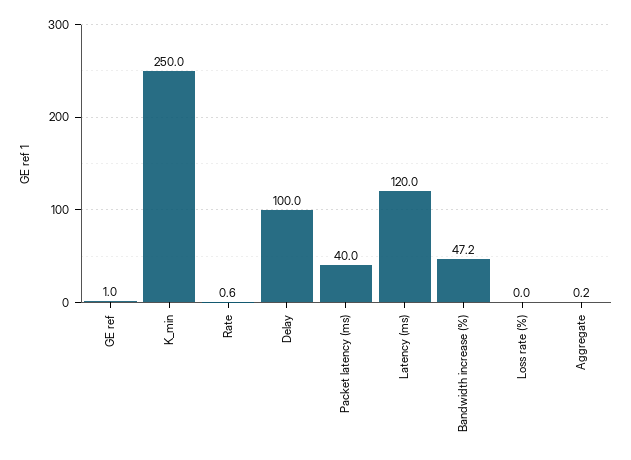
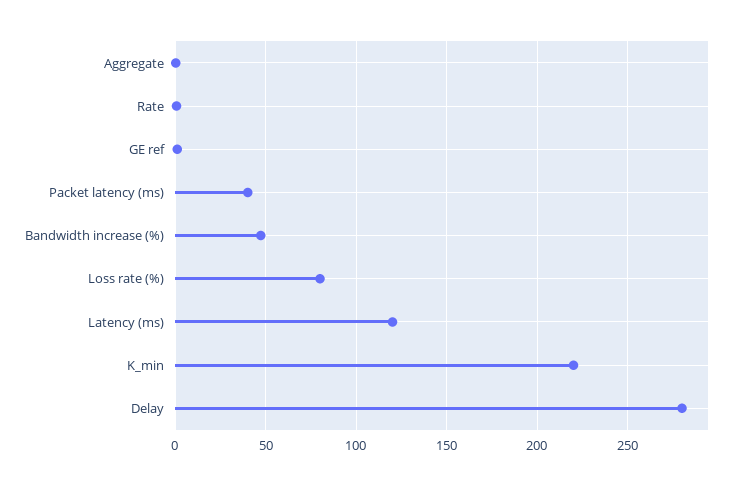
K_min: 250 -> 220
Delay: 100 -> 280
Loss rate (%): 0 -> 80

